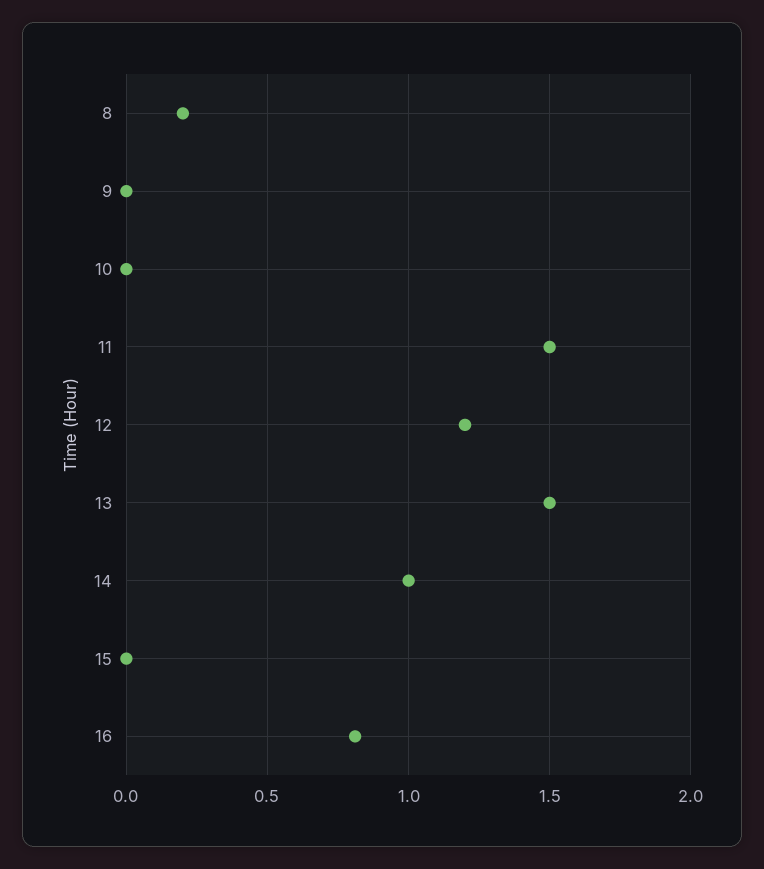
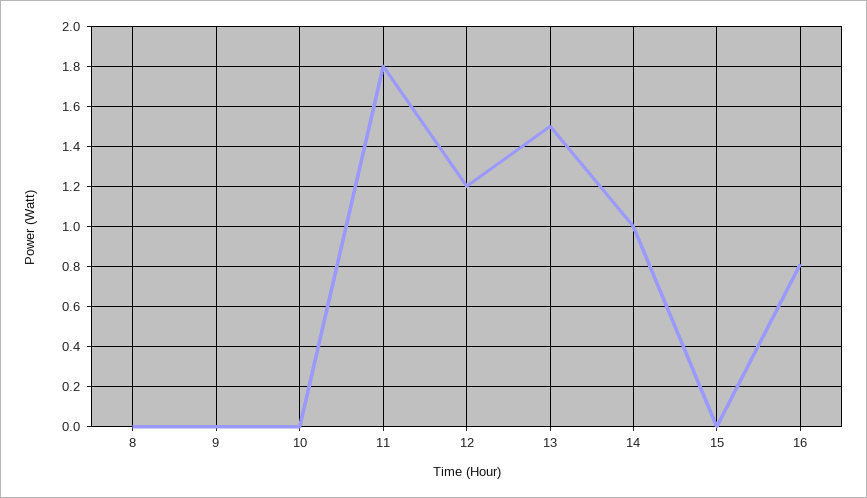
8: 0.2 -> 0
11: 1.5 -> 1.8

